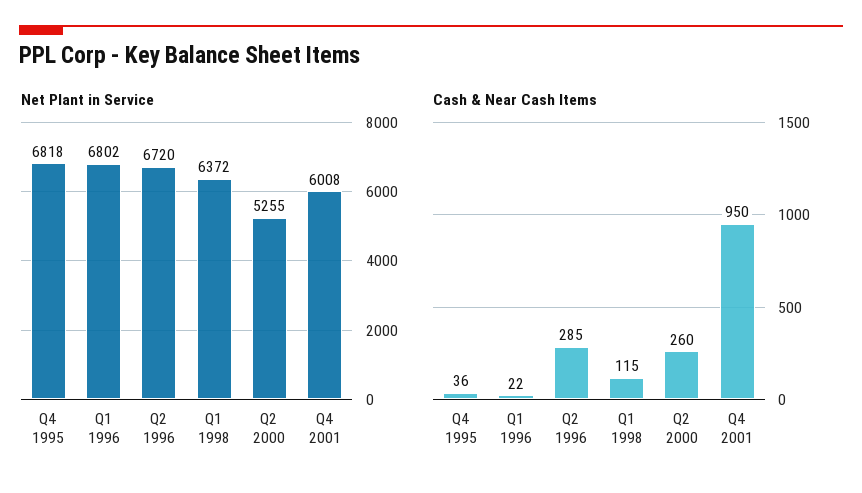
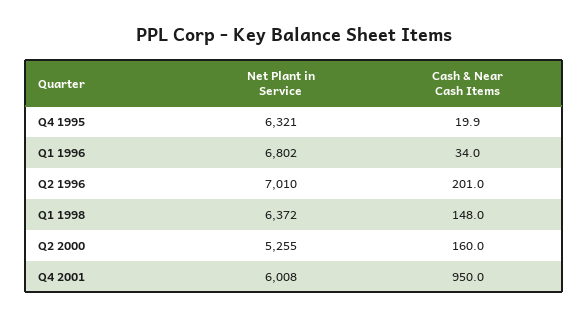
Net Plant in Service, Q4 1995: 6818 -> 6321
Net Plant in Service, Q2 1996: 6720 -> 7010
Cash & Near Cash Items, Q4 1995: 36 -> 19.9
Cash & Near Cash Items, Q1 1996: 22 -> 34
Cash & Near Cash Items, Q2 1996: 285 -> 201
Cash & Near Cash Items, Q1 1998: 115 -> 148
Cash & Near Cash Items, Q2 2000: 260 -> 160

